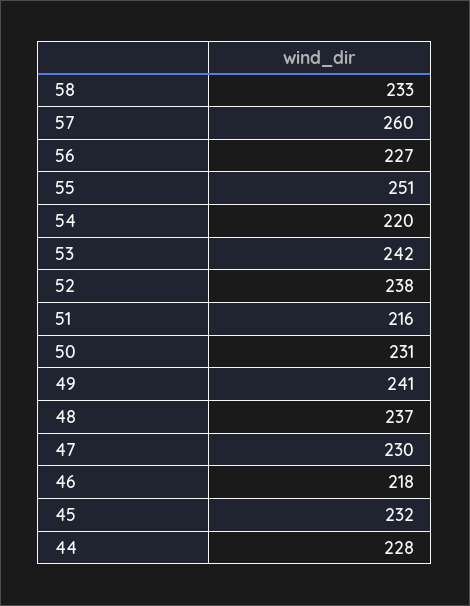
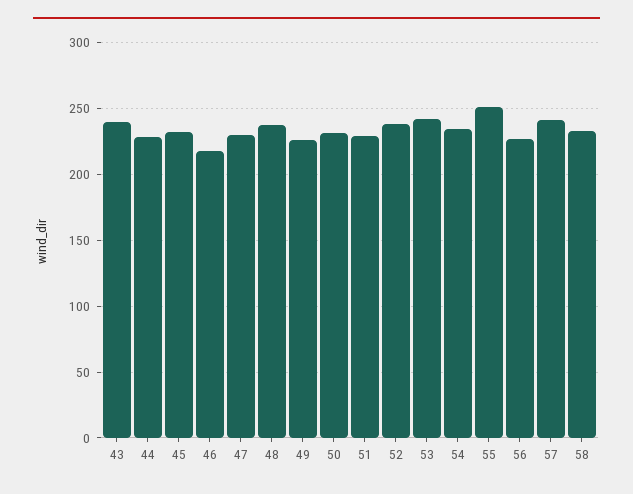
57: 260 -> 240
54: 220 -> 235
51: 216 -> 230
49: 241 -> 225
43: none -> 240

